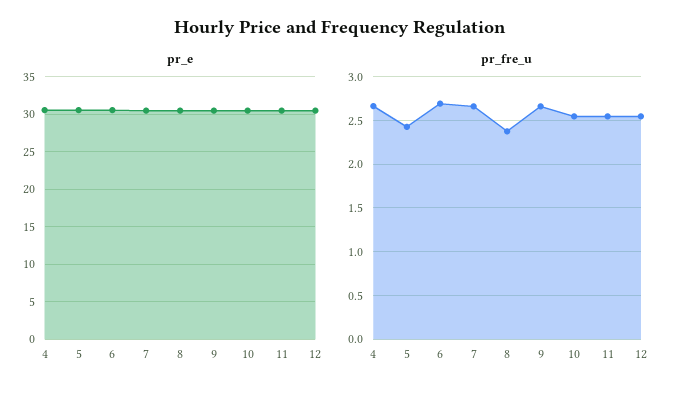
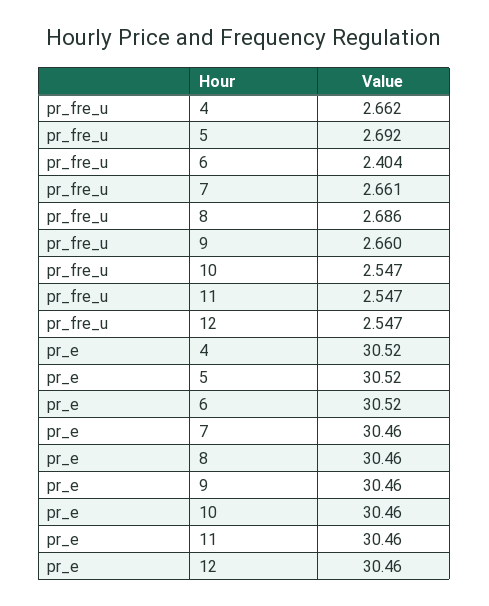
pr_fre_u, 5: 2.4 -> 2.692
pr_fre_u, 6: 2.7 -> 2.404
pr_fre_u, 8: 2.4 -> 2.686

